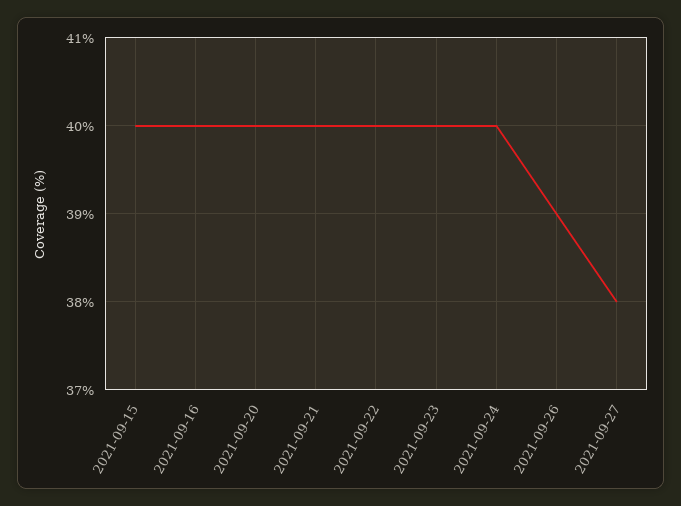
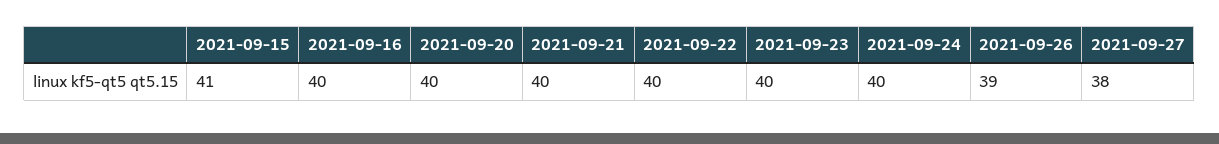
2021-09-15: 40 -> 41

